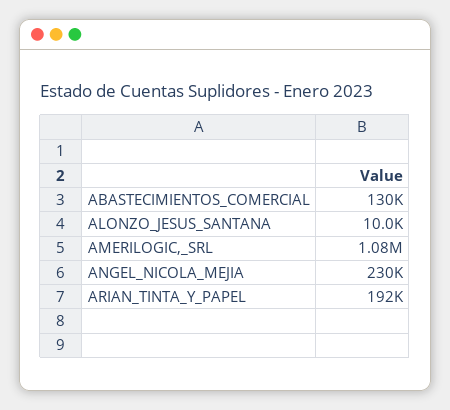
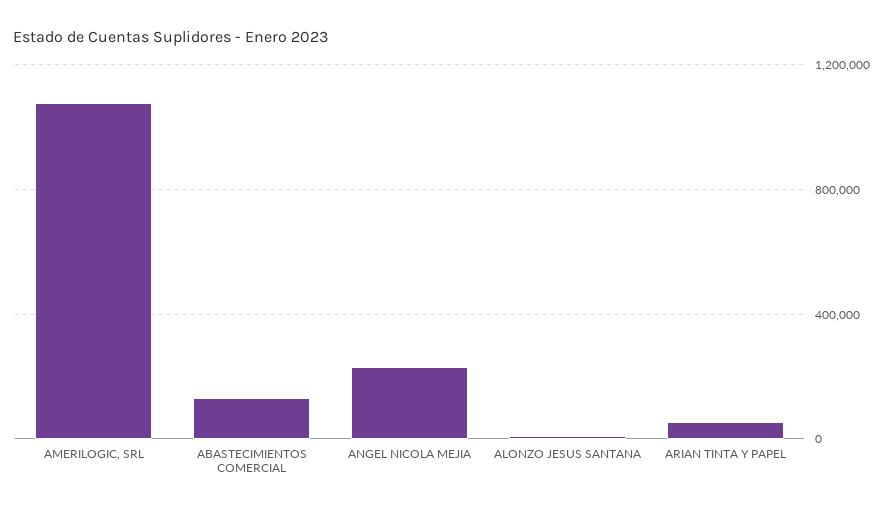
ARIAN_TINTA_Y_PAPEL: 192000 -> 50000

